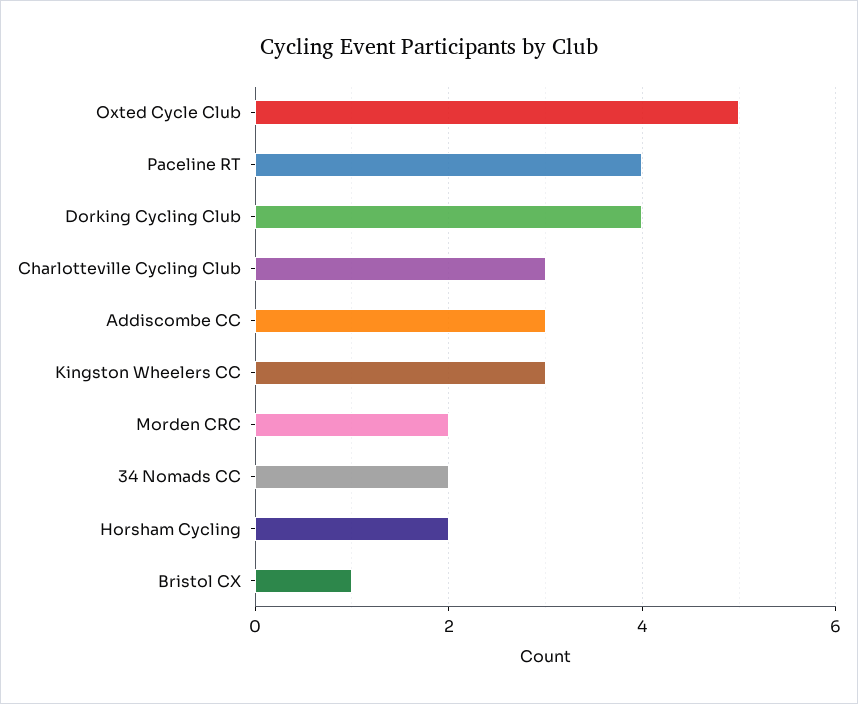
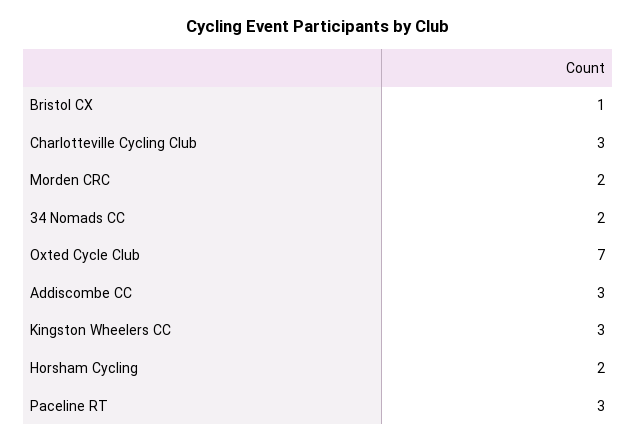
Oxted Cycle Club: 5 -> 7
Paceline RT: 4 -> 3
Dorking Cycling Club: 4 -> none

